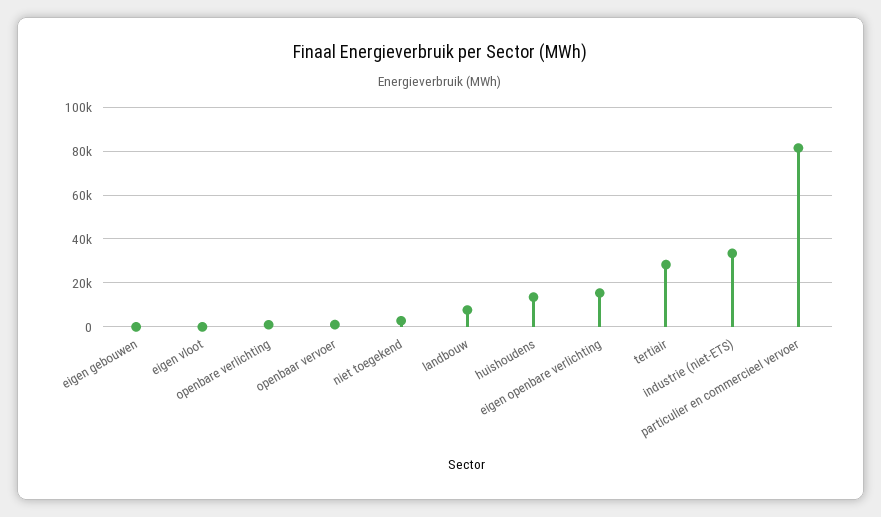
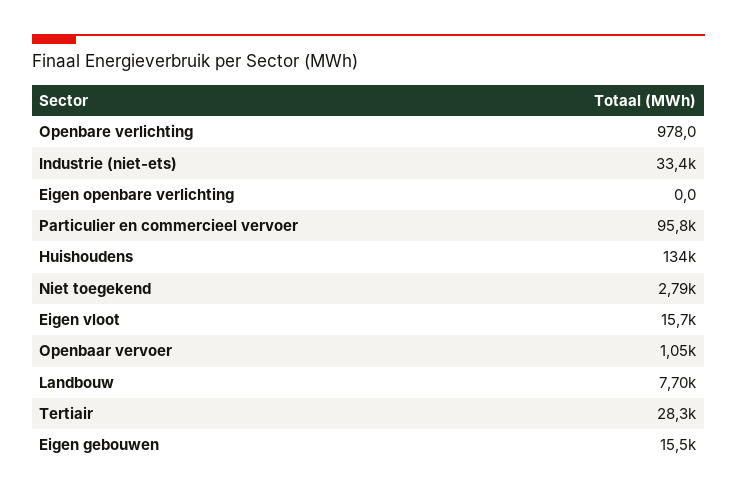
eigen gebouwen: 0 -> 15500
eigen vloot: 0 -> 15700
huishoudens: 15000 -> 134000
eigen openbare verlichting: 15000 -> 0
particulier en commercieel vervoer: 80000 -> 95800

